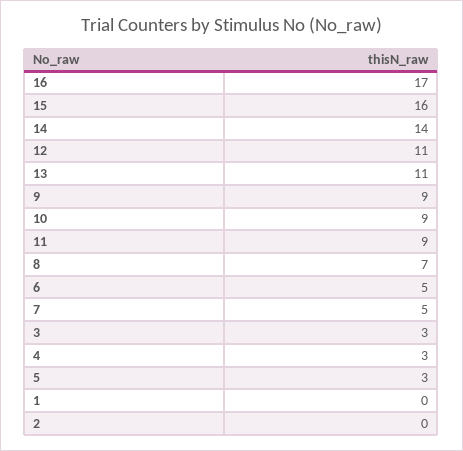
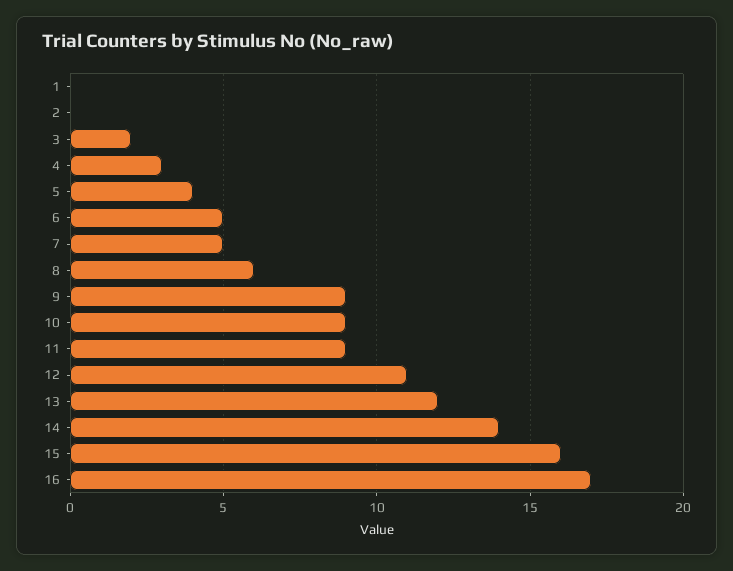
13: 11 -> 12
8: 7 -> 6
3: 3 -> 2
5: 3 -> 4

